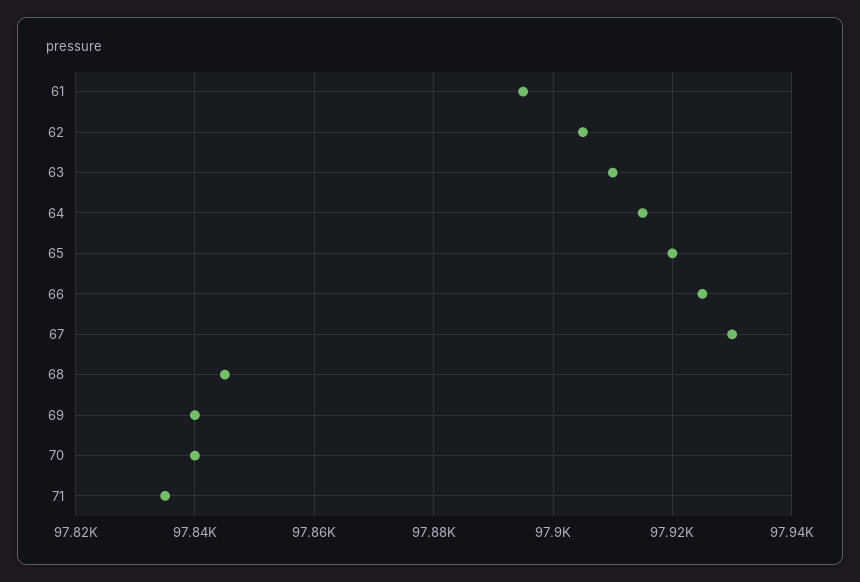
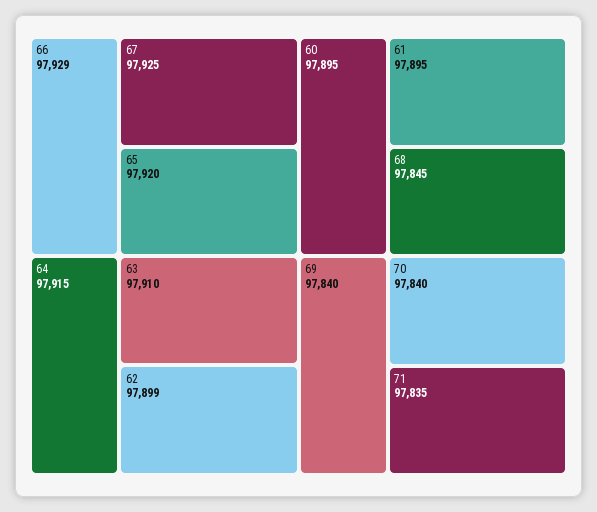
62: 97905 -> 97899
66: 97925 -> 97929
67: 97930 -> 97925
60: none -> 97895

